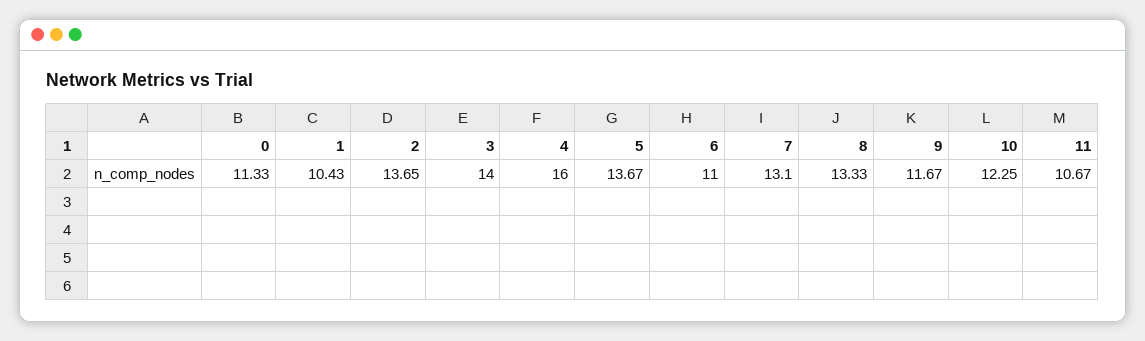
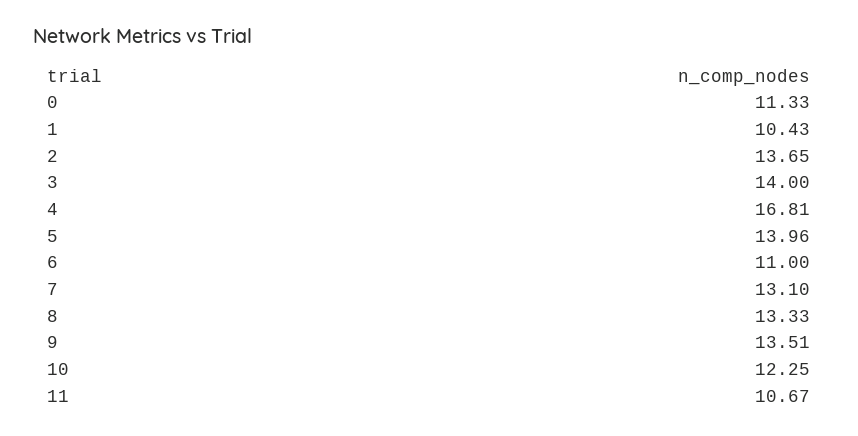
4: 16 -> 16.81
5: 13.67 -> 13.96
9: 11.67 -> 13.51

